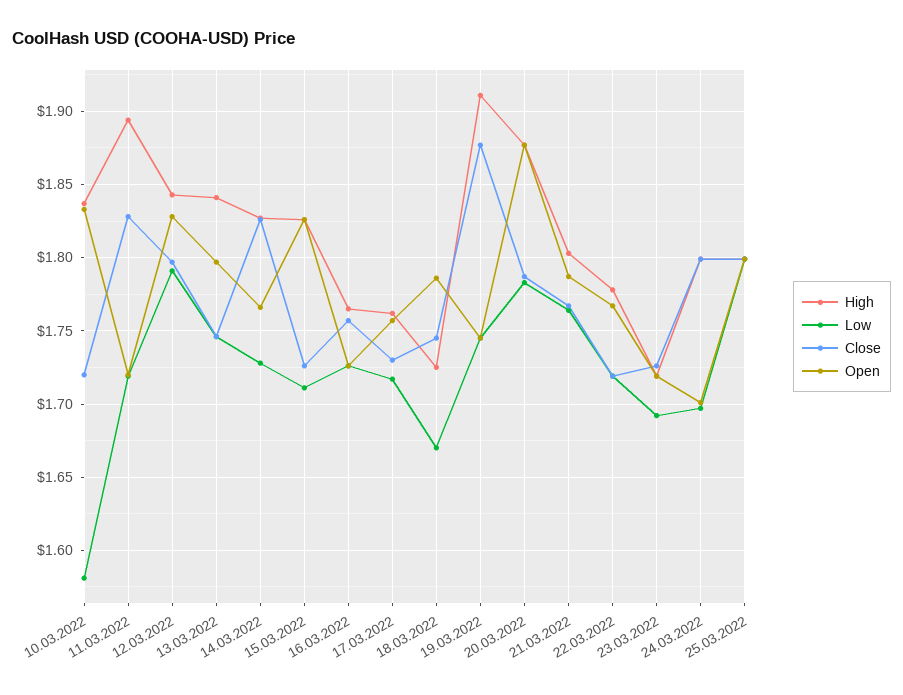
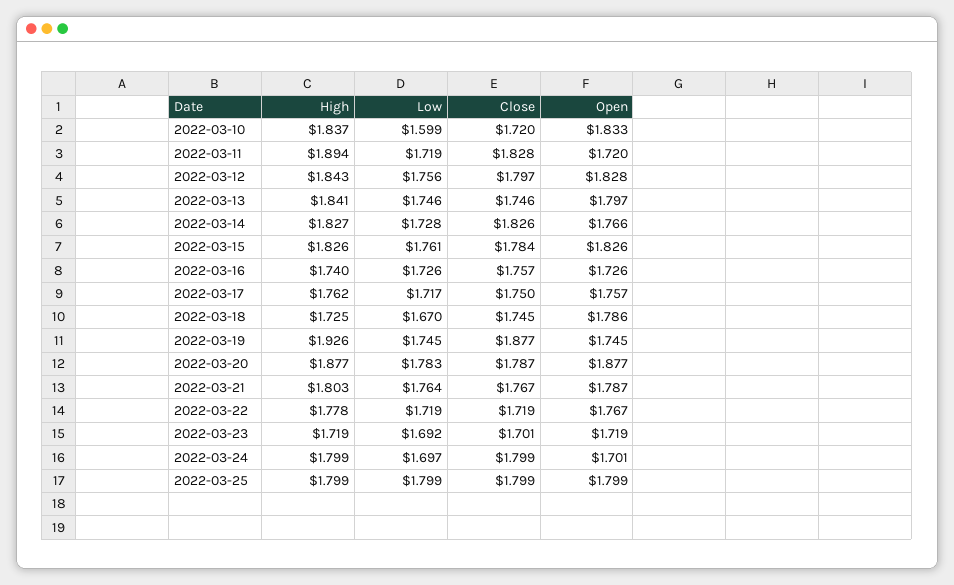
Low, 10.03.2022: 1.58 -> 1.599
Low, 12.03.2022: 1.79 -> 1.756
Low, 15.03.2022: 1.71 -> 1.761
Close, 15.03.2022: 1.725 -> 1.784
High, 16.03.2022: 1.765 -> 1.74
Close, 17.03.2022: 1.73 -> 1.75
High, 19.03.2022: 1.91 -> 1.926
Close, 23.03.2022: 1.725 -> 1.701

